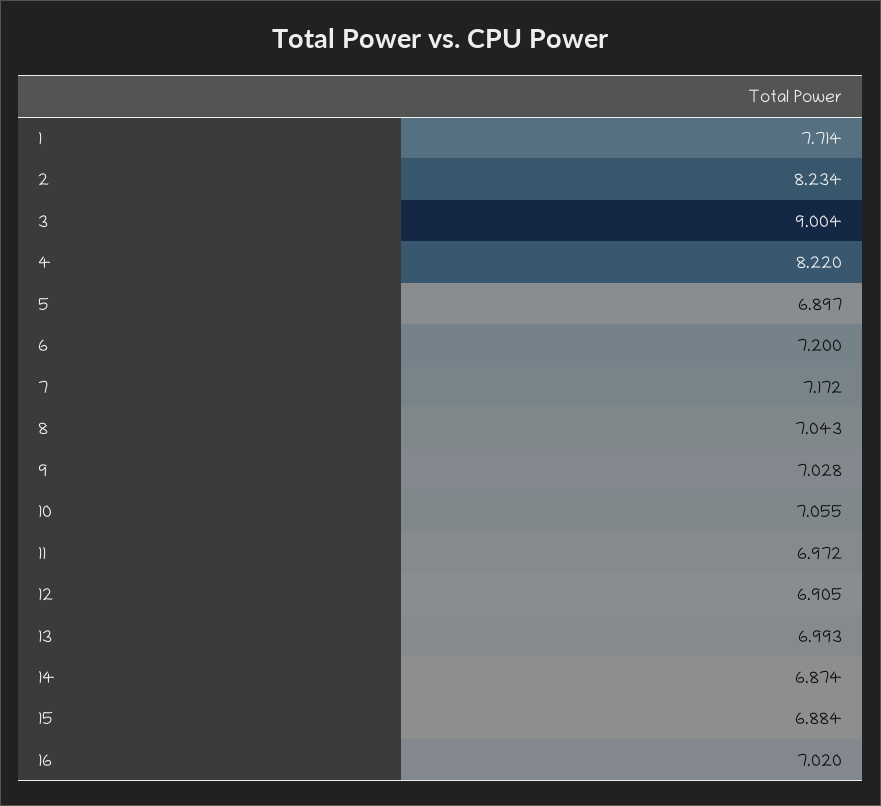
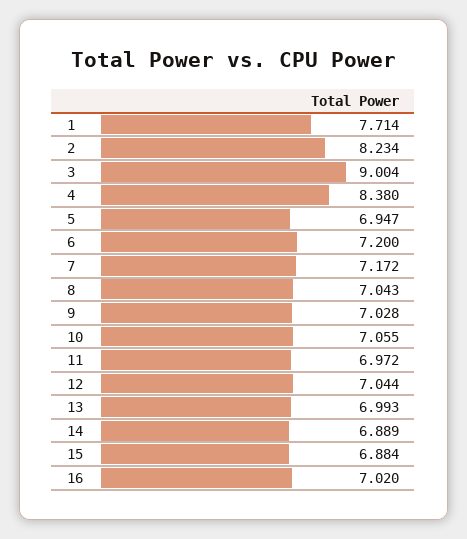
4: 8.22 -> 8.38
5: 6.897 -> 6.947
12: 6.905 -> 7.044
14: 6.874 -> 6.889

